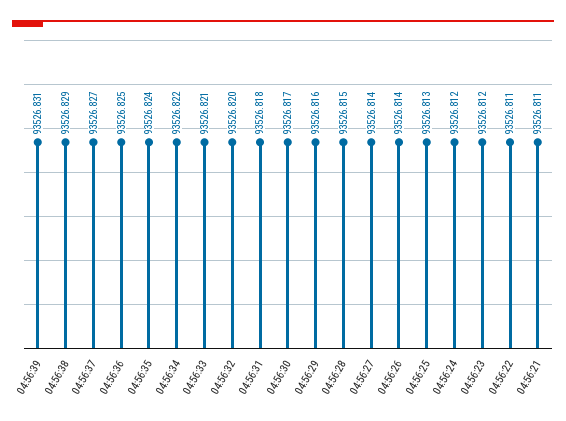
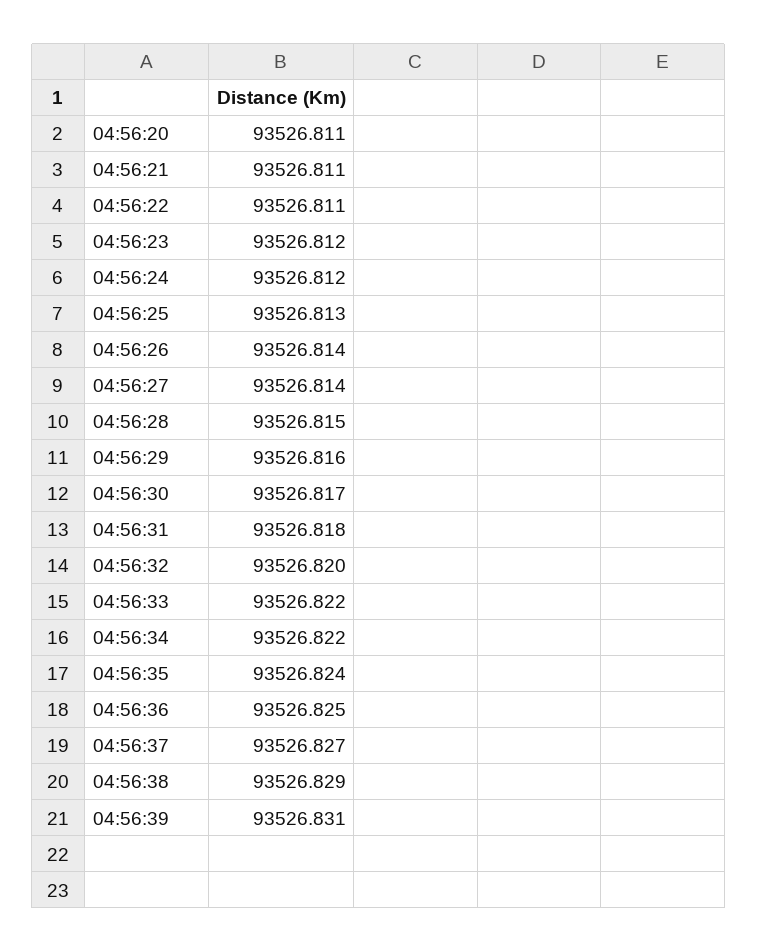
04:56:33: 93526.821 -> 93526.822
04:56:20: none -> 93526.811

